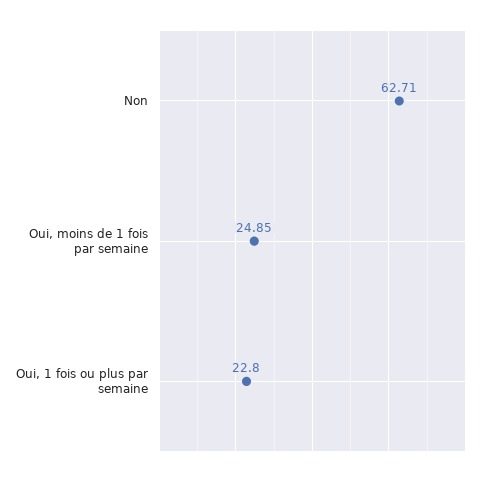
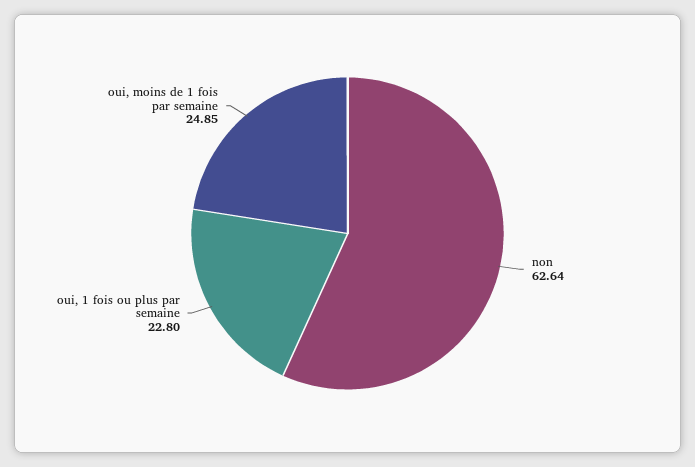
Non: 62.71 -> 62.64

